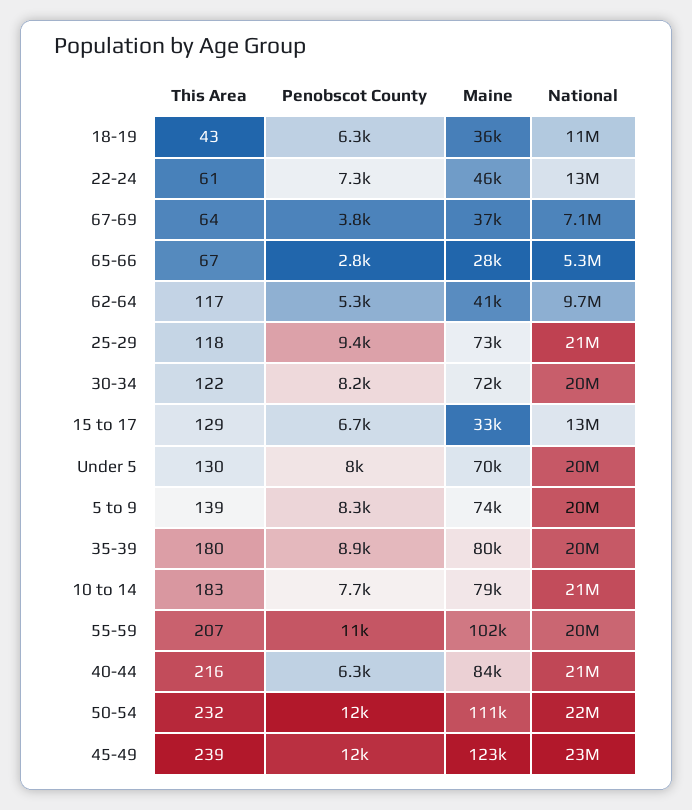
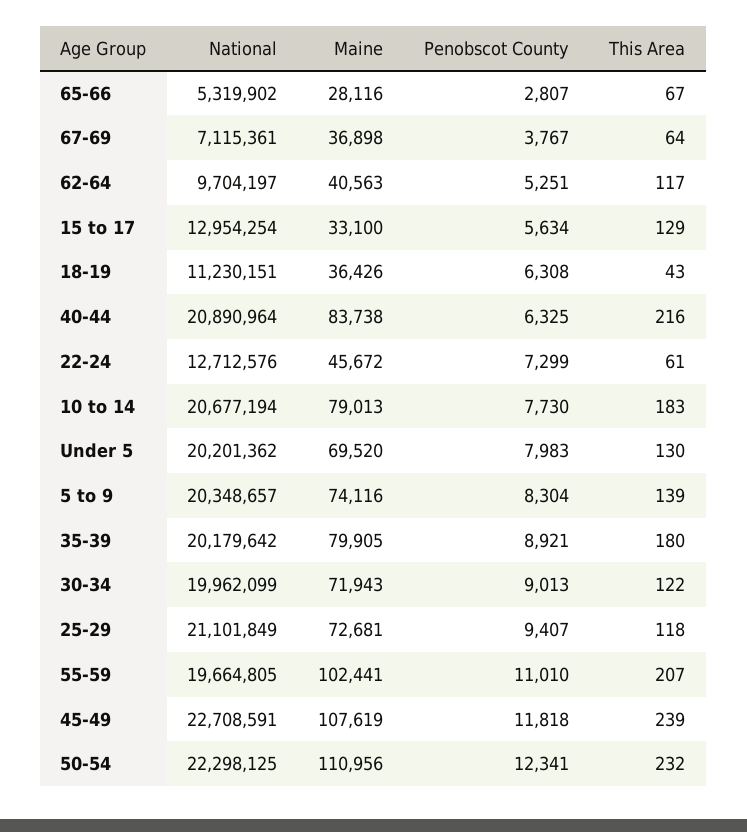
Penobscot County, 30-34: 8200 -> 9013
Penobscot County, 15 to 17: 6700 -> 5634
Maine, 45-49: 123000 -> 107619

